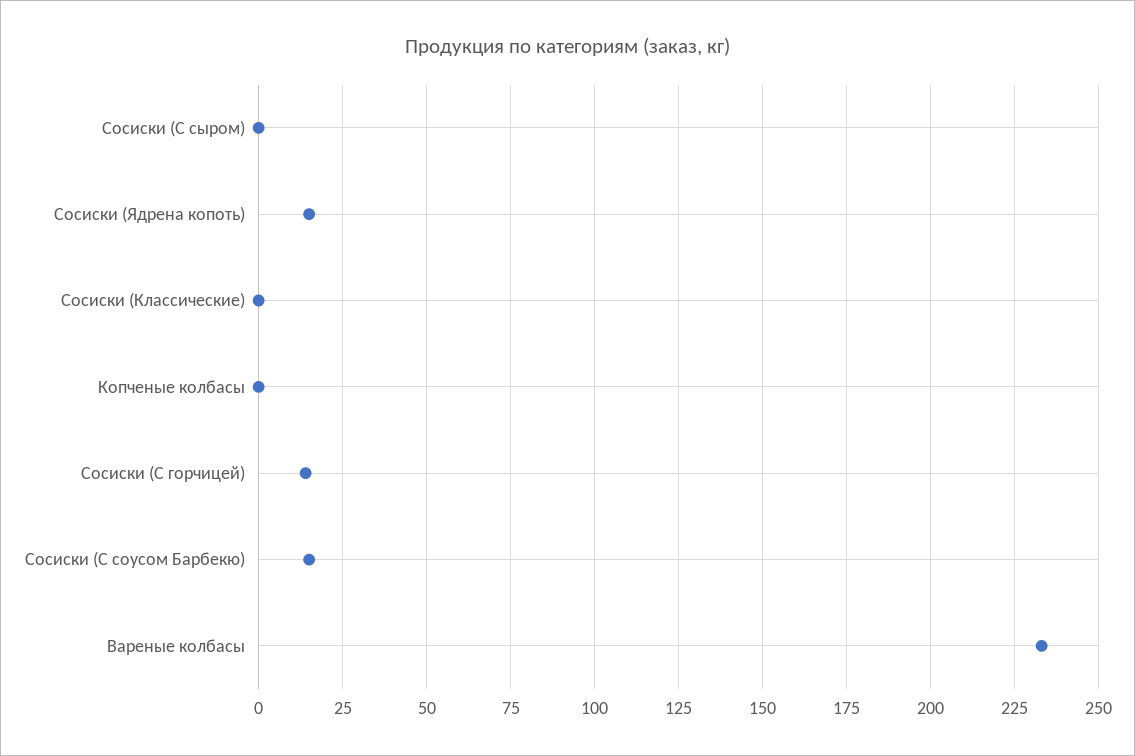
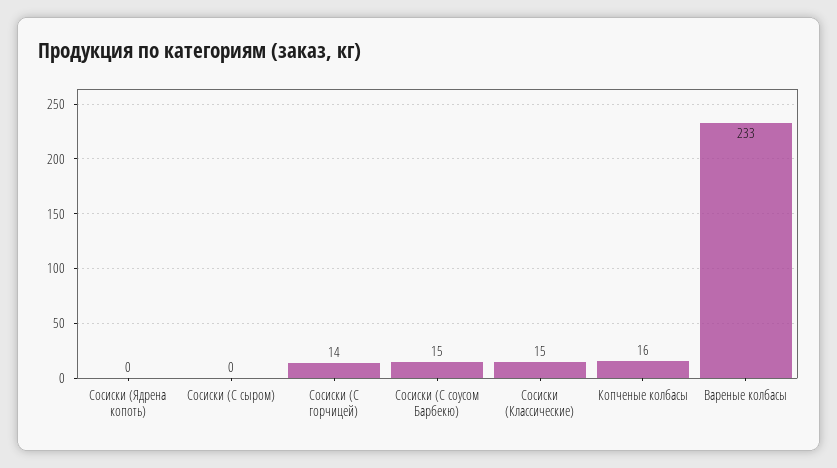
Сосиски (Ядрена копоть): 15 -> 0
Сосиски (Классические): 0 -> 15
Копченые колбасы: 0 -> 16

